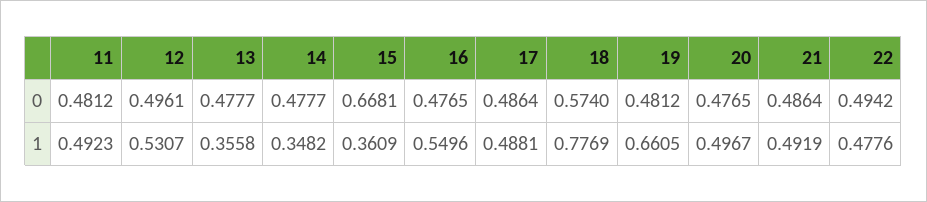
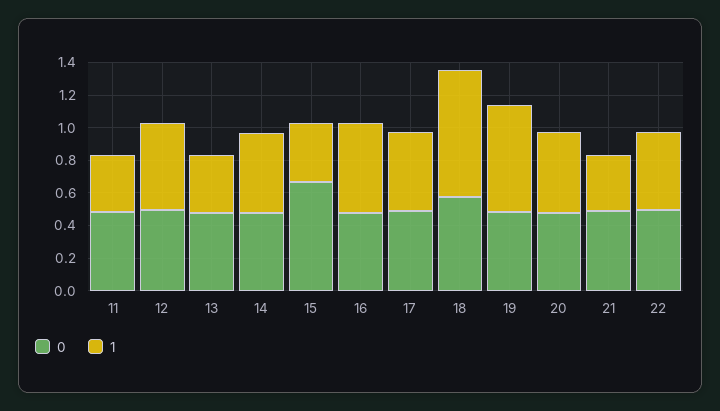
1, 11: 0.4923 -> 0.35
1, 14: 0.3482 -> 0.5
1, 21: 0.4919 -> 0.35

